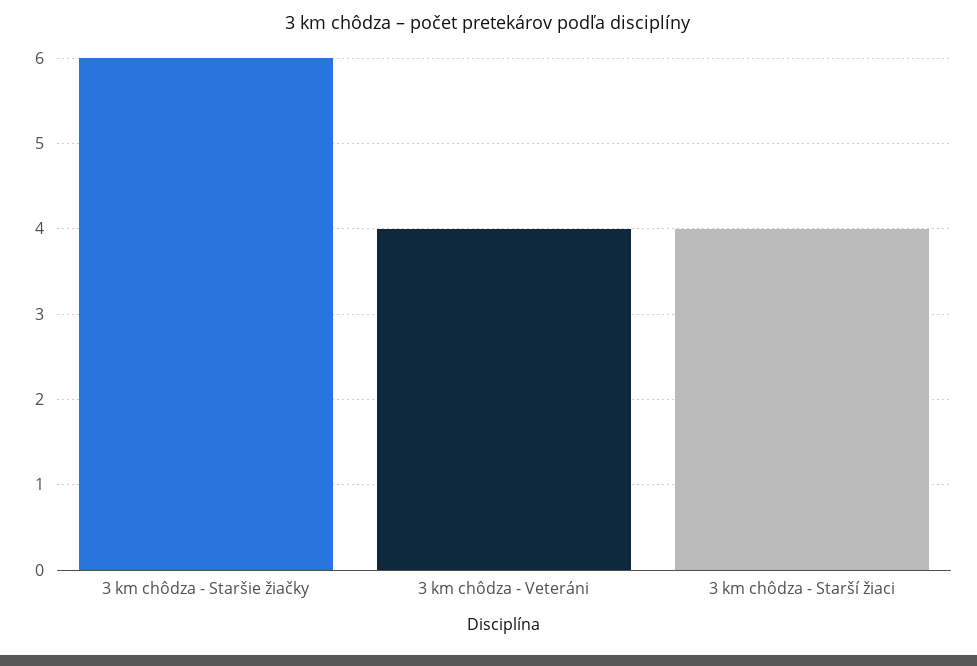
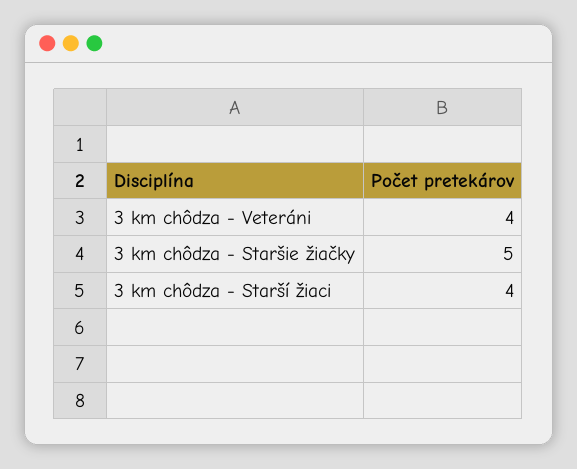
3 km chôdza - Staršie žiačky: 6 -> 5

